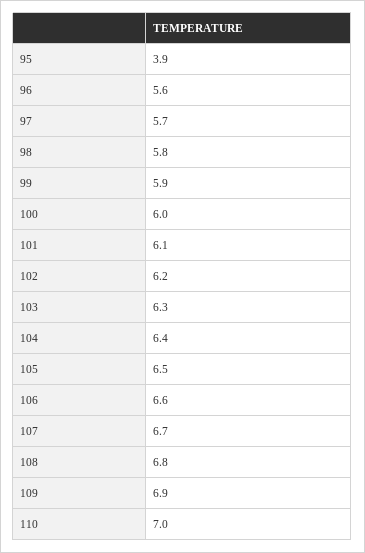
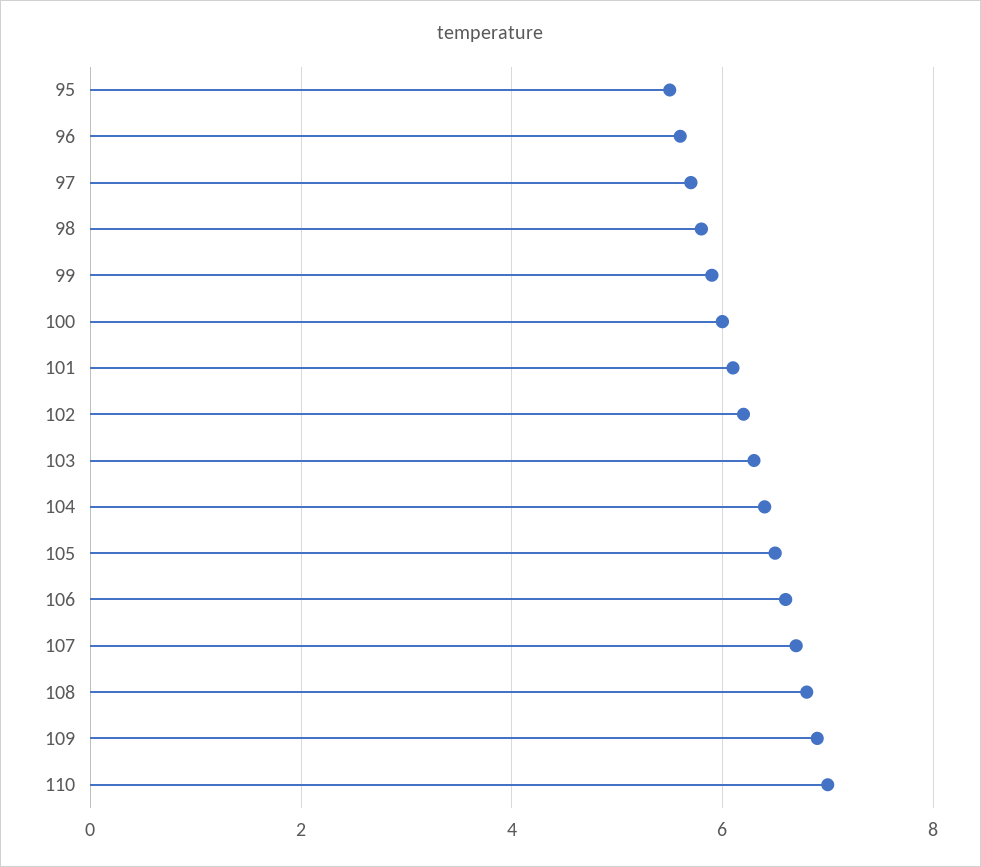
95: 3.9 -> 5.5

